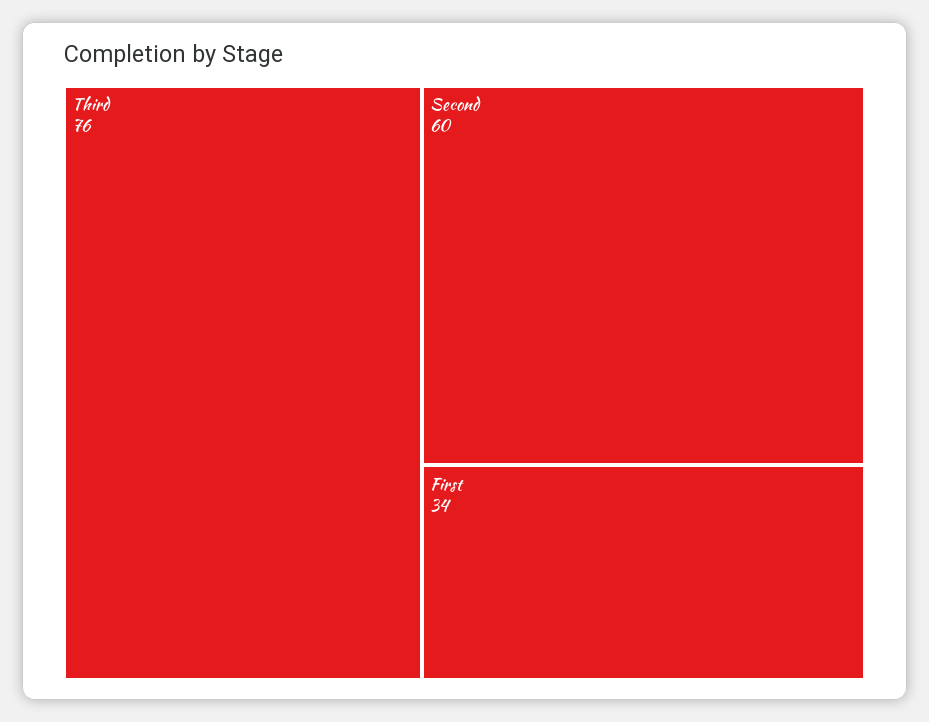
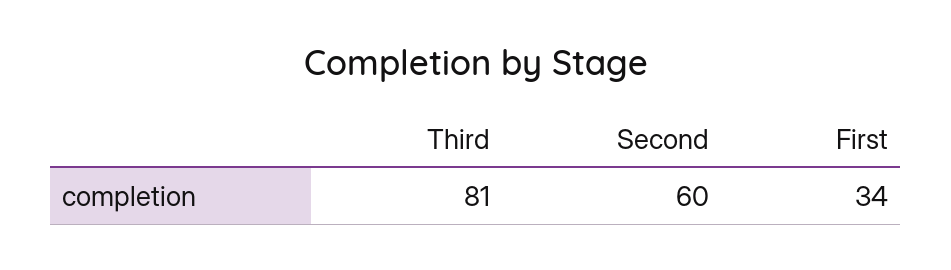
Third: 76 -> 81

